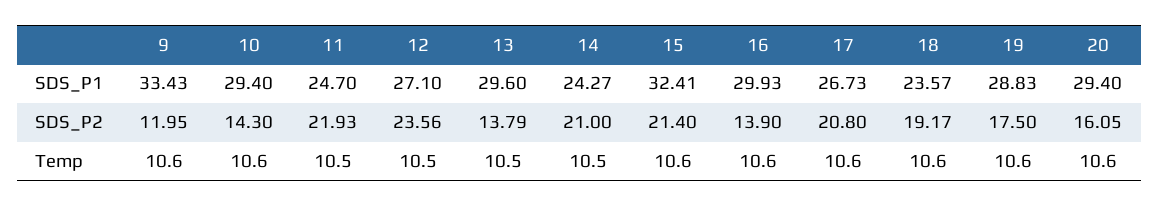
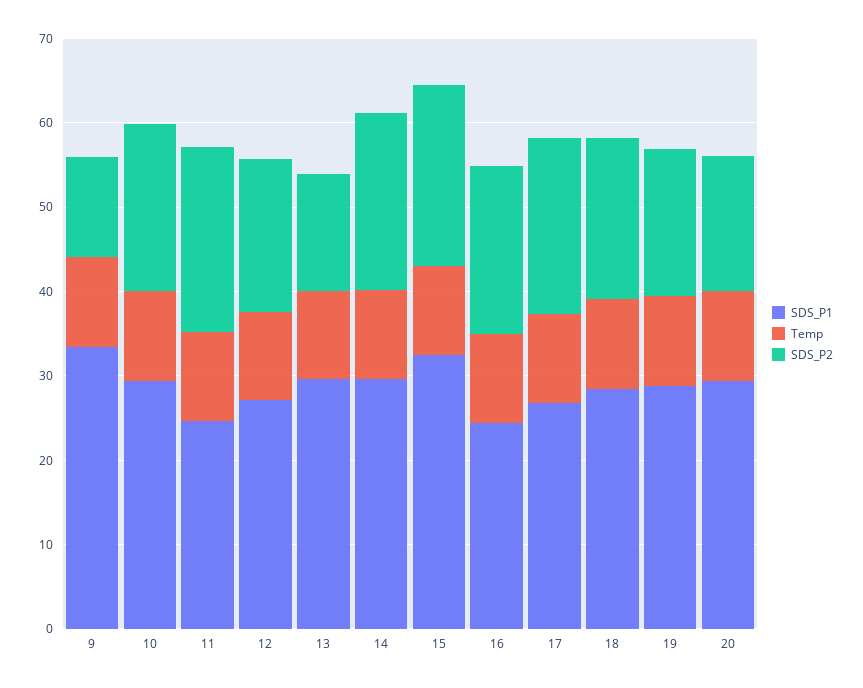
SDS_P1, 14: 24.27 -> 30
SDS_P1, 16: 29.93 -> 24
SDS_P1, 18: 23.57 -> 28
SDS_P2, 10: 14.3 -> 20
SDS_P2, 12: 23.56 -> 18
SDS_P2, 16: 13.9 -> 20

